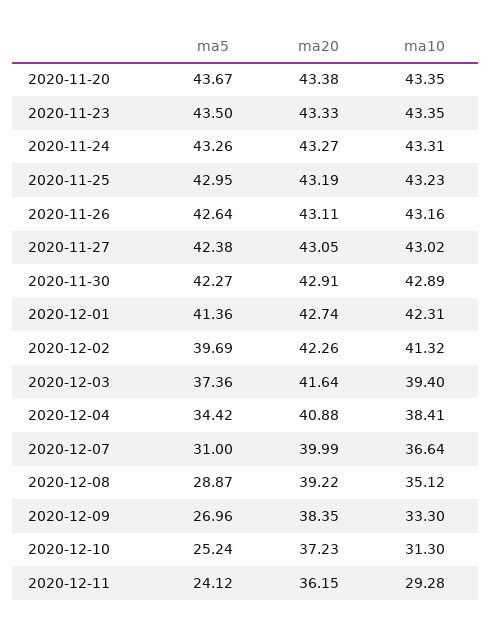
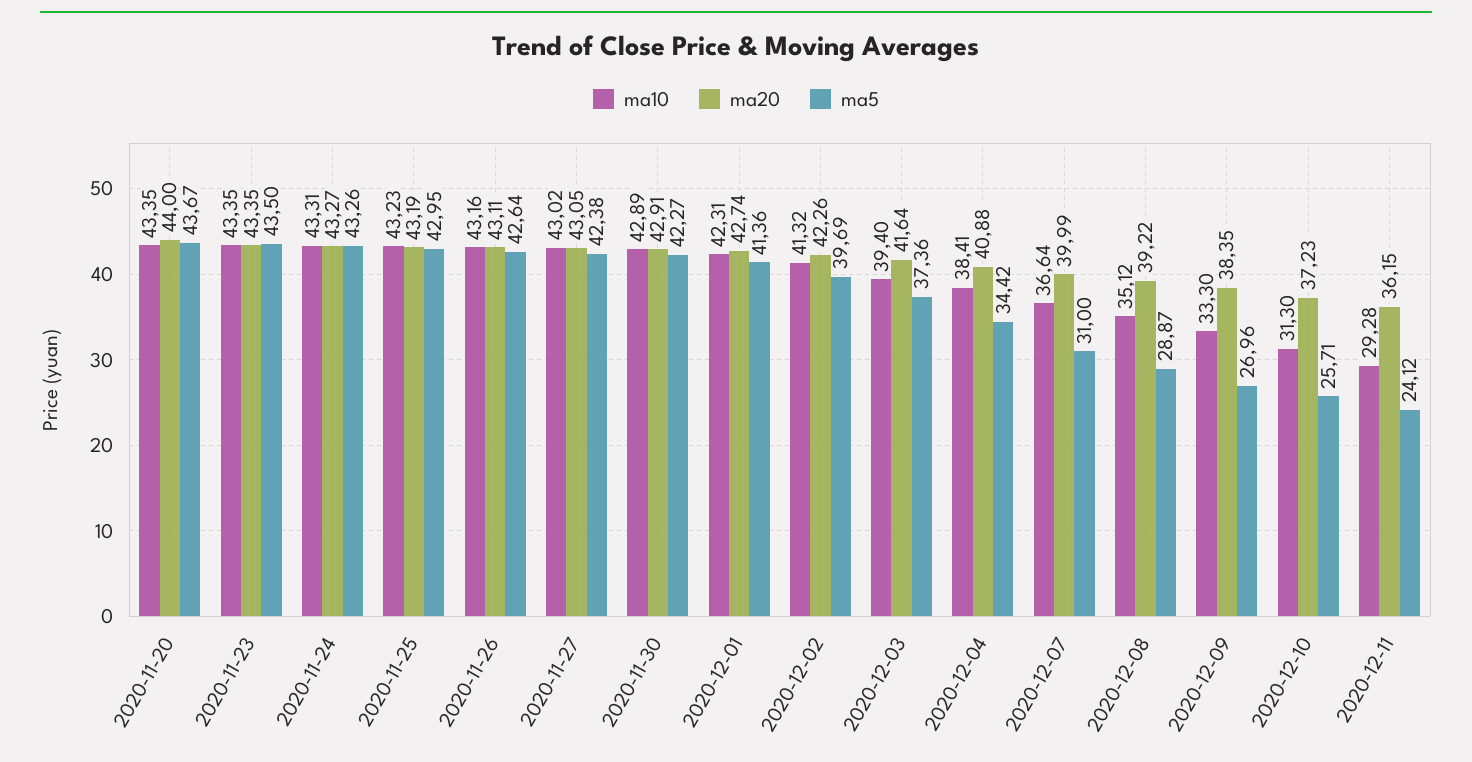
ma20, 2020-11-20: 43.38 -> 44
ma20, 2020-11-23: 43.33 -> 43.35
ma5, 2020-12-10: 25.24 -> 25.71

